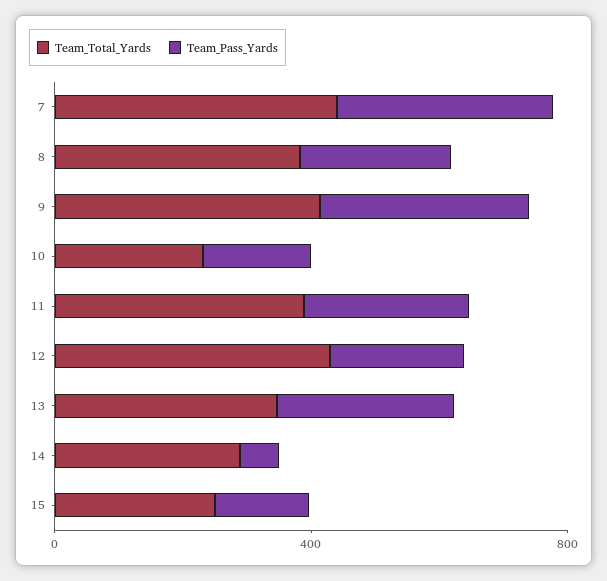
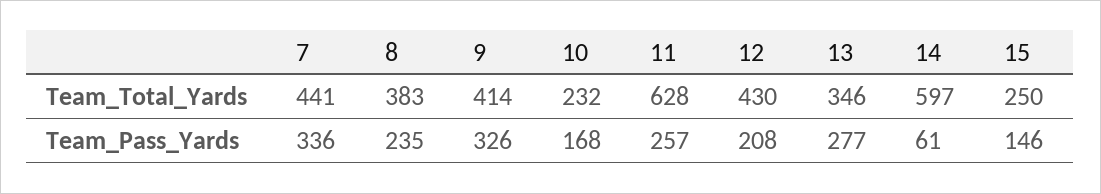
Team_Total_Yards, 11: 400 -> 628
Team_Total_Yards, 14: 300 -> 597

